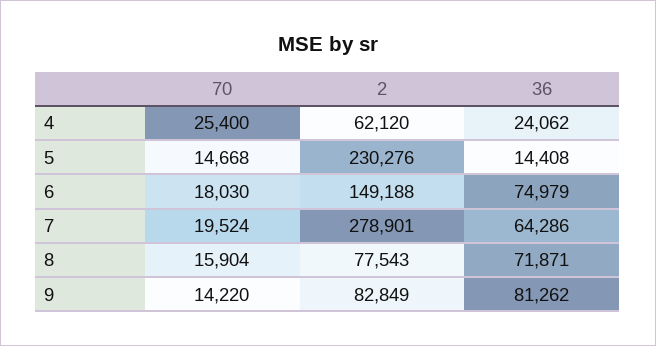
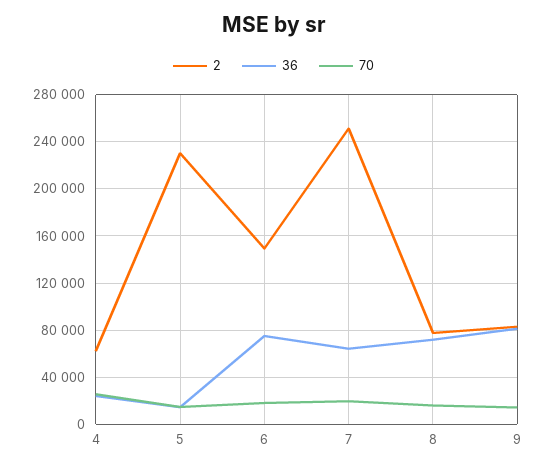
2, 7: 278901 -> 250000

